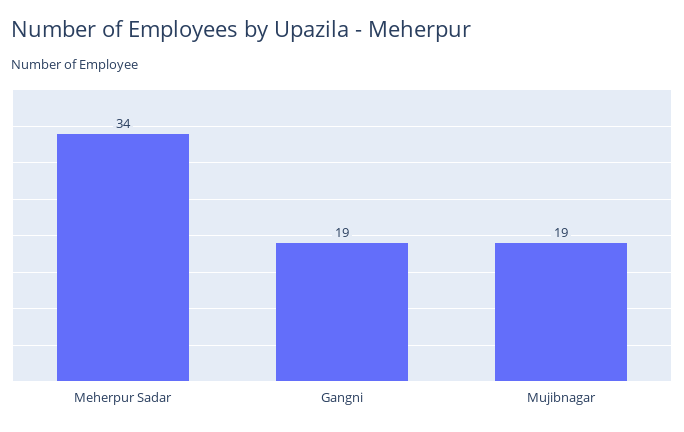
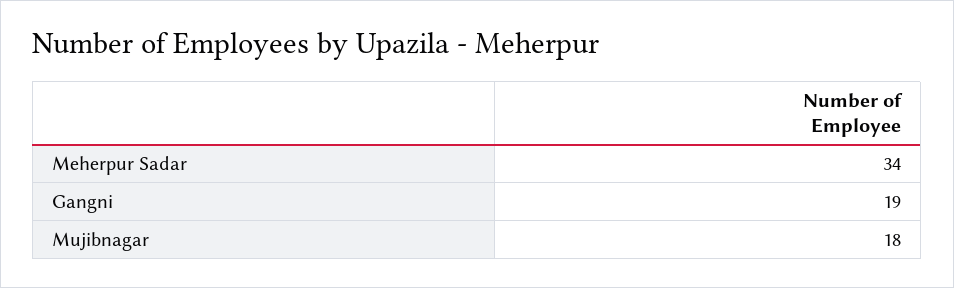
Mujibnagar: 19 -> 18

